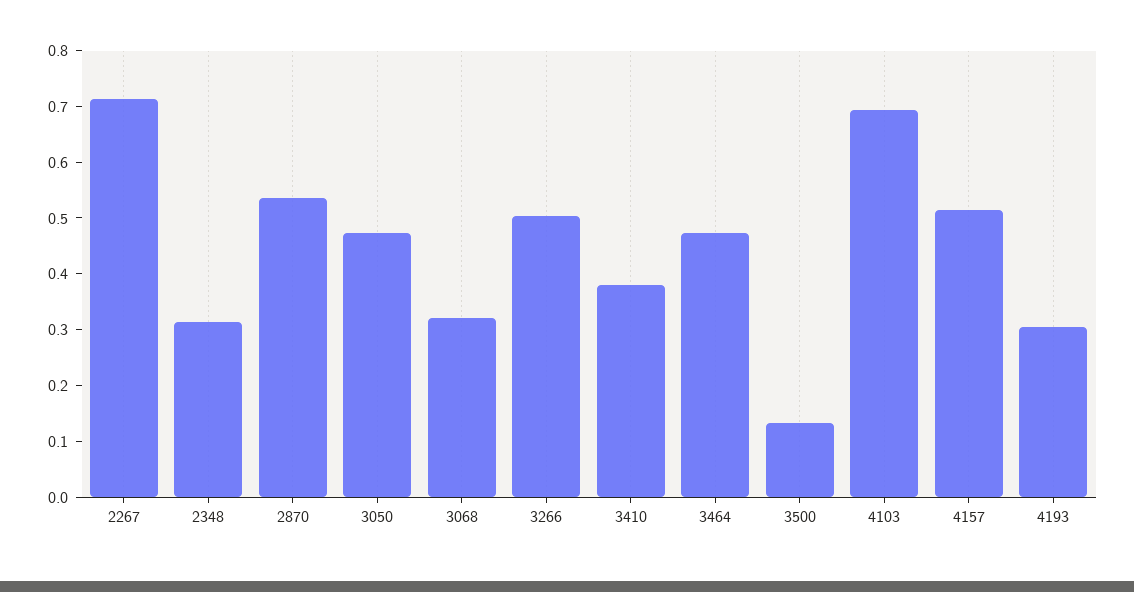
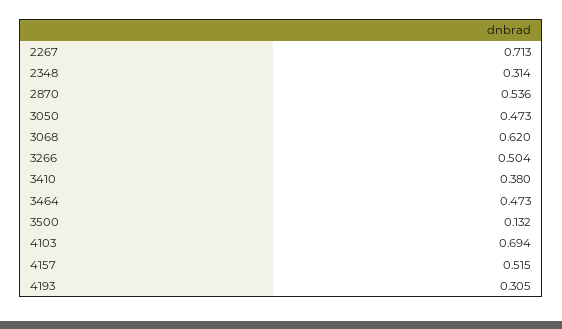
3068: 0.32 -> 0.62

